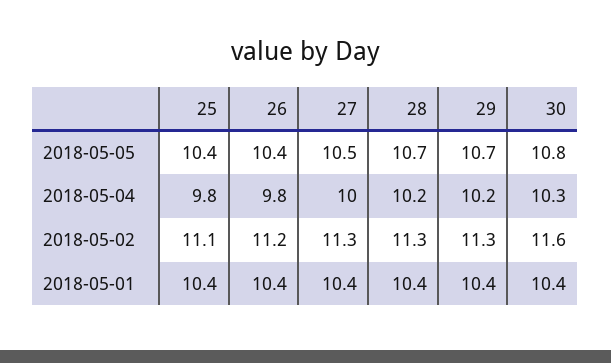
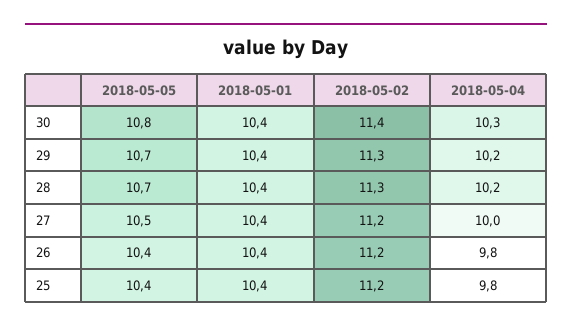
25, 2018-05-02: 11.1 -> 11.2
27, 2018-05-02: 11.3 -> 11.2
30, 2018-05-02: 11.6 -> 11.4

